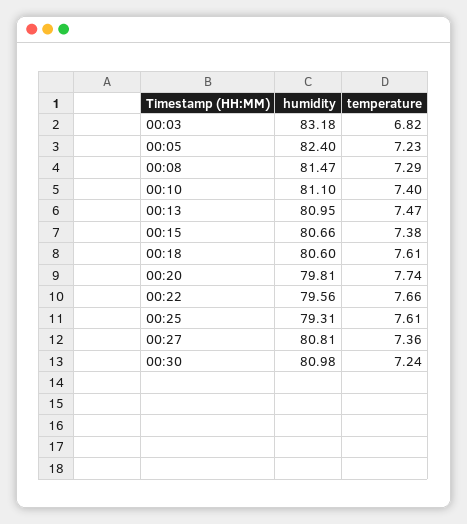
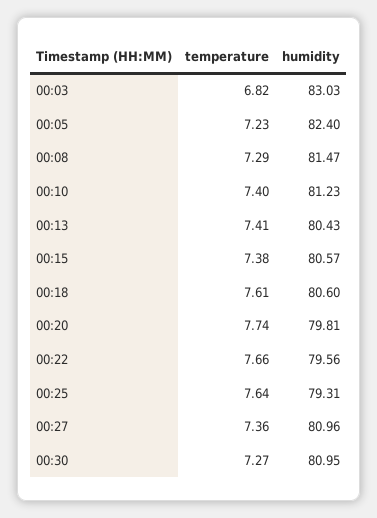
humidity, 00:03: 83.18 -> 83.03
humidity, 00:10: 81.1 -> 81.23
humidity, 00:13: 80.95 -> 80.43
temperature, 00:13: 7.47 -> 7.41
humidity, 00:15: 80.66 -> 80.57
temperature, 00:25: 7.61 -> 7.64
humidity, 00:27: 80.81 -> 80.96
humidity, 00:30: 80.98 -> 80.95
temperature, 00:30: 7.24 -> 7.27

